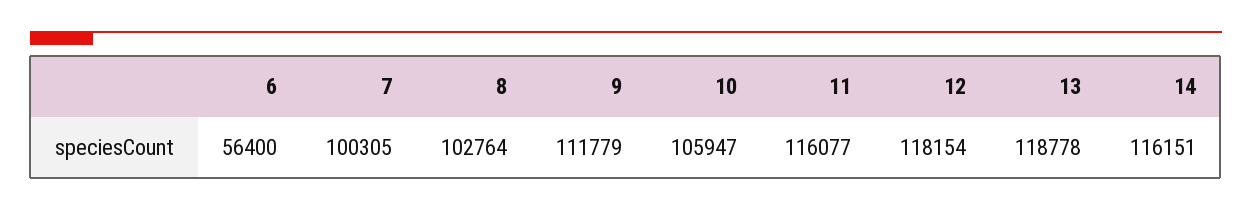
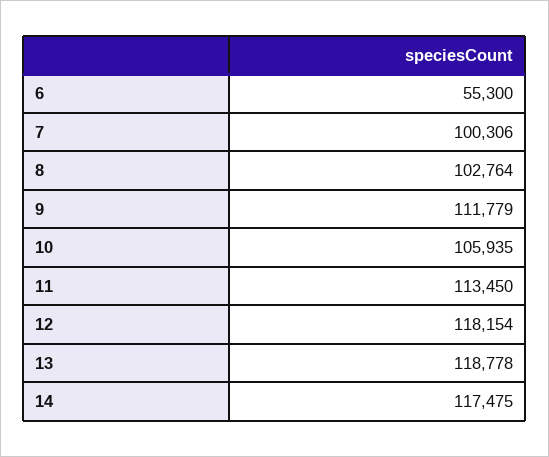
6: 56400 -> 55300
7: 100305 -> 100306
10: 105947 -> 105935
11: 116077 -> 113450
14: 116151 -> 117475

